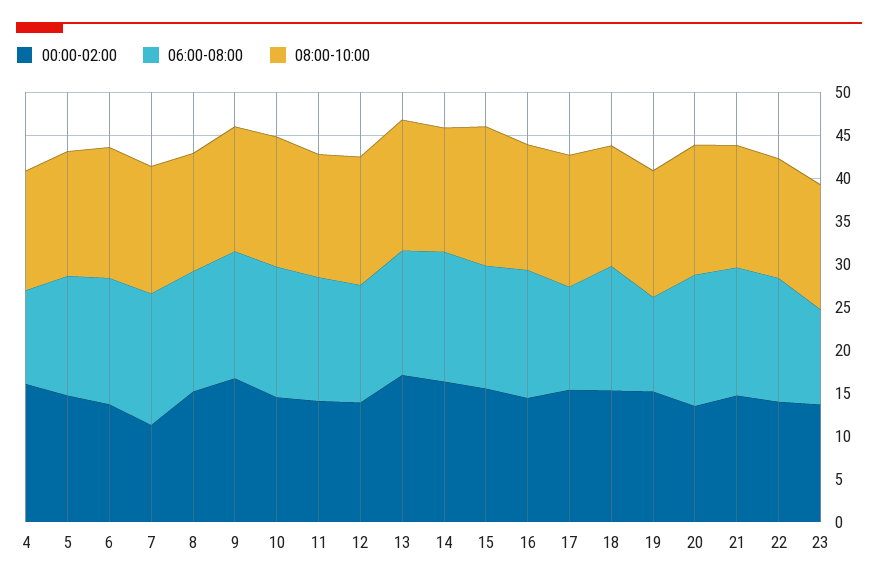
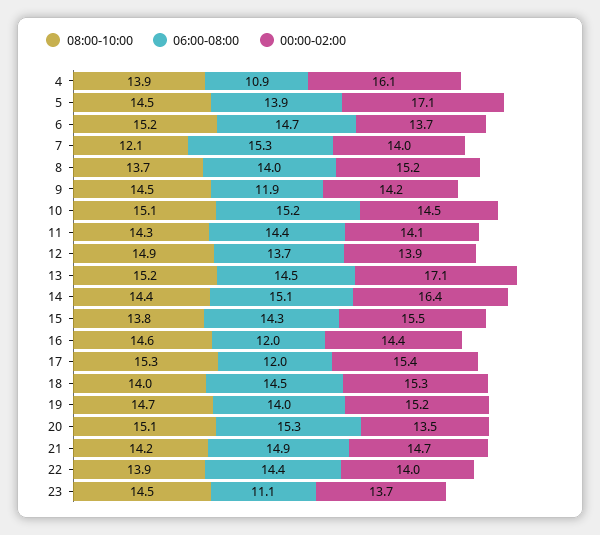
00:00-02:00, 5: 15 -> 17.1
00:00-02:00, 7: 11 -> 14
08:00-10:00, 7: 15 -> 12.1
00:00-02:00, 9: 17 -> 14.2
06:00-08:00, 9: 15 -> 11.9
08:00-10:00, 15: 16 -> 13.8
06:00-08:00, 16: 15 -> 12
06:00-08:00, 19: 11 -> 14

